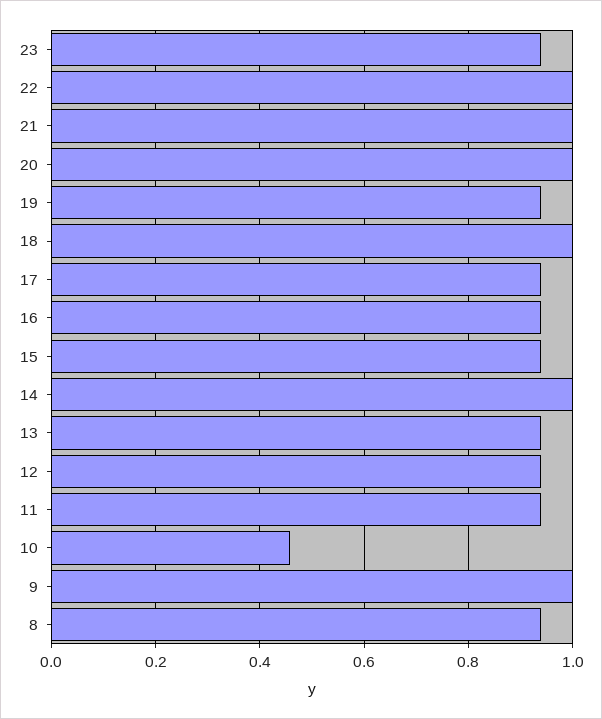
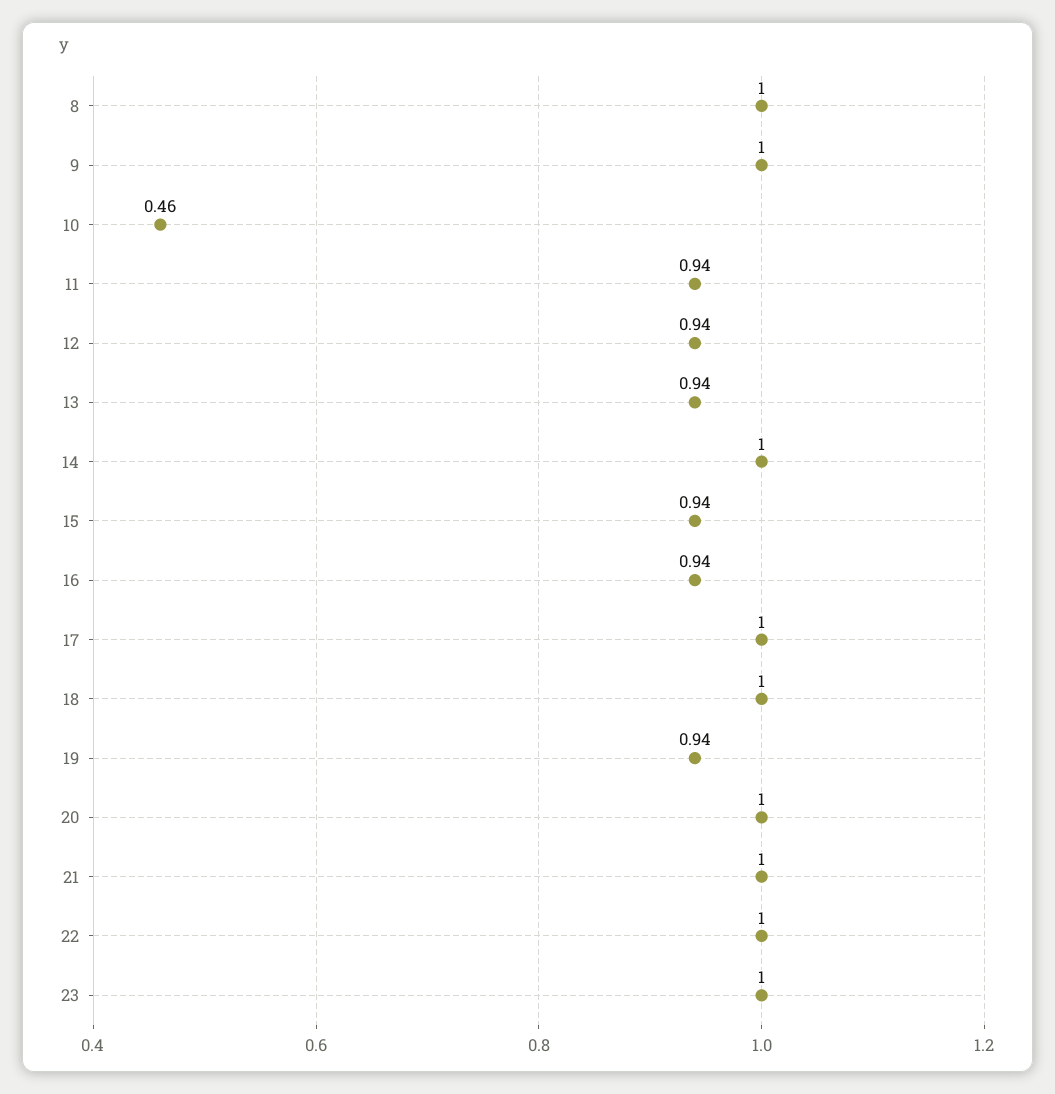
23: 0.94 -> 1
17: 0.94 -> 1
8: 0.94 -> 1

